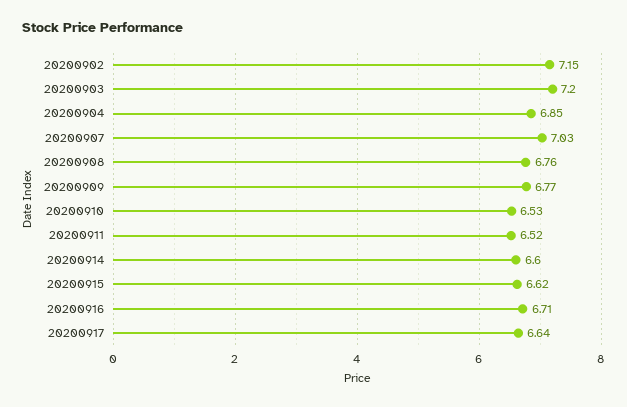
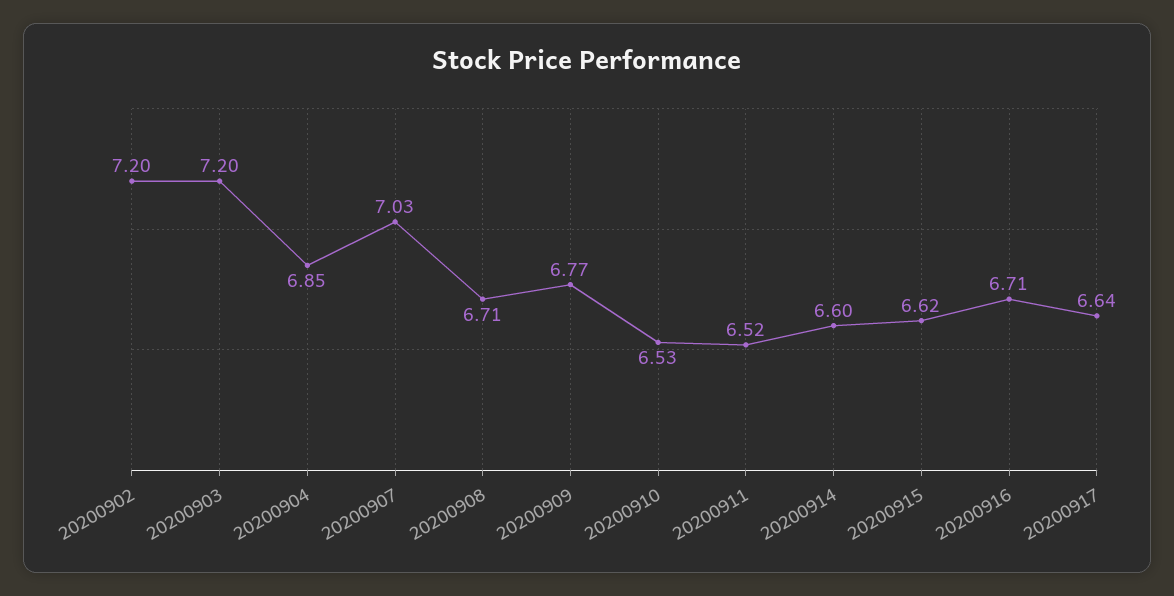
20200902: 7.15 -> 7.2
20200908: 6.76 -> 6.71

